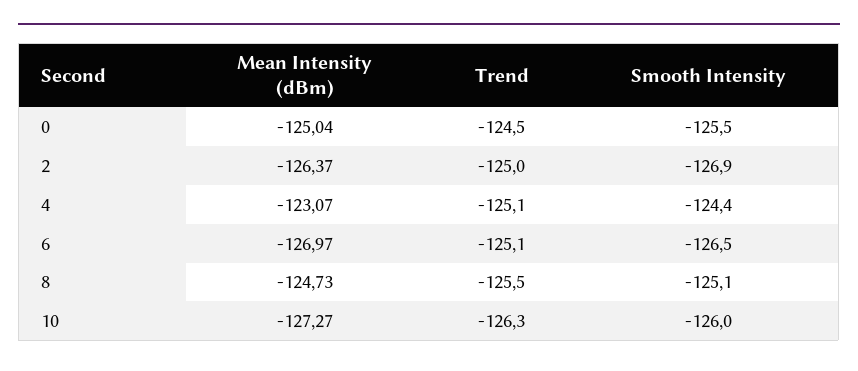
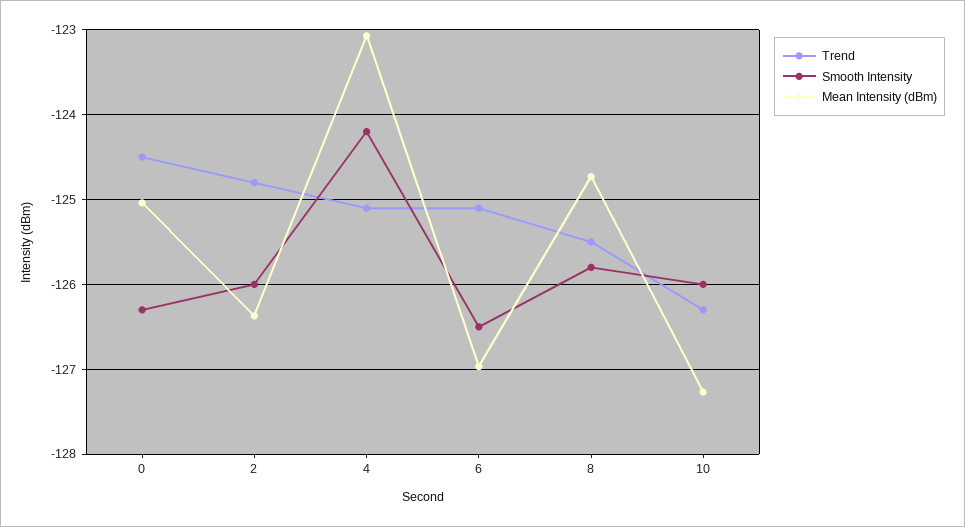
Smooth Intensity, 0: -125.5 -> -126.3
Trend, 2: -125 -> -124.8
Smooth Intensity, 2: -126.9 -> -126
Smooth Intensity, 4: -124.4 -> -124.2
Smooth Intensity, 8: -125.1 -> -125.8

